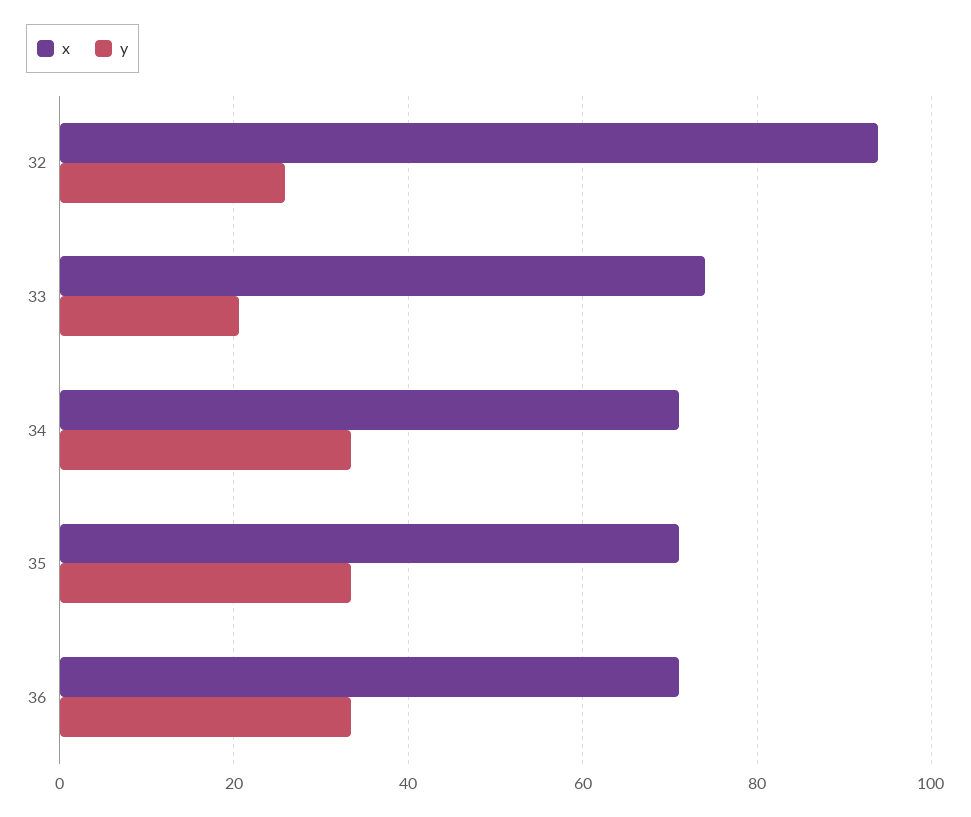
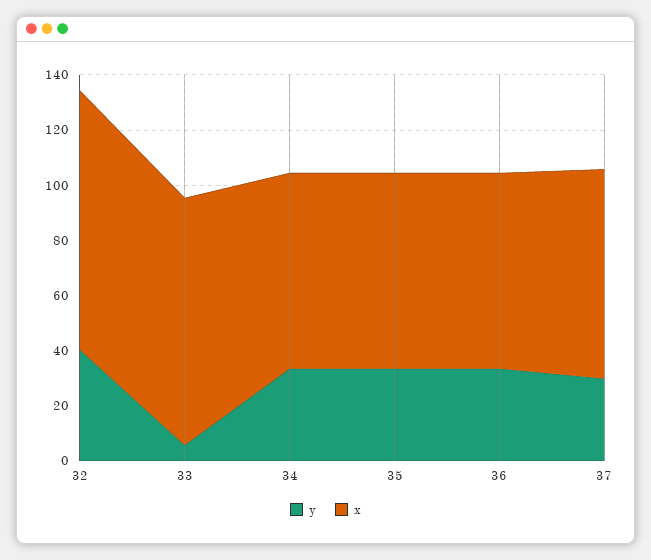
y, 32: 26 -> 40
x, 33: 74 -> 90
y, 33: 20 -> 5
y, 37: none -> 30
x, 37: none -> 75

